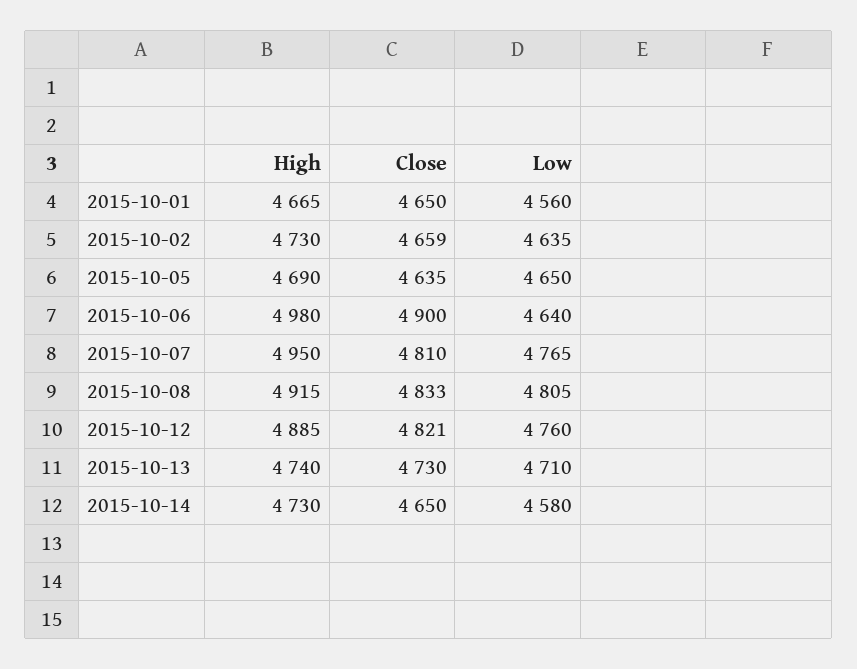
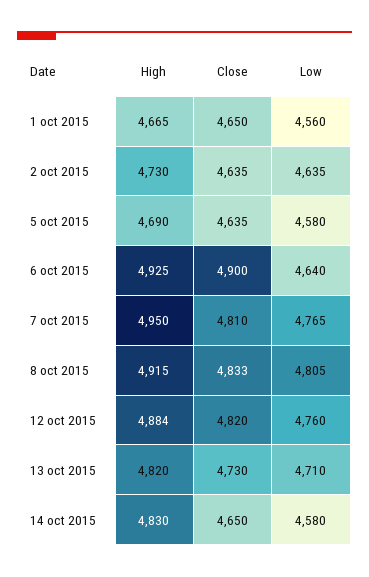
Close, 2015-10-02: 4659 -> 4635
Low, 2015-10-05: 4650 -> 4580
High, 2015-10-06: 4980 -> 4925
High, 2015-10-12: 4885 -> 4884
Close, 2015-10-12: 4821 -> 4820
High, 2015-10-13: 4740 -> 4820
High, 2015-10-14: 4730 -> 4830

